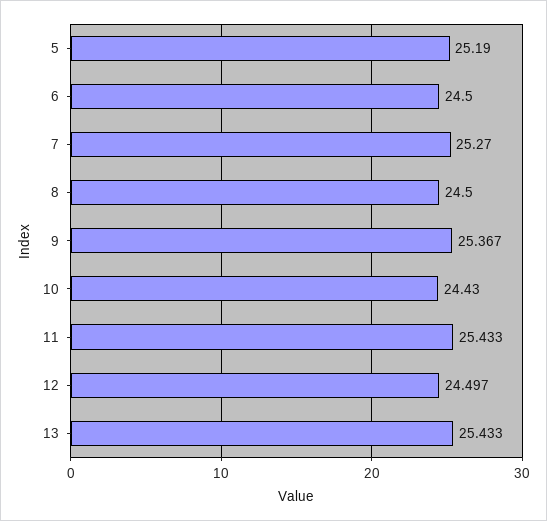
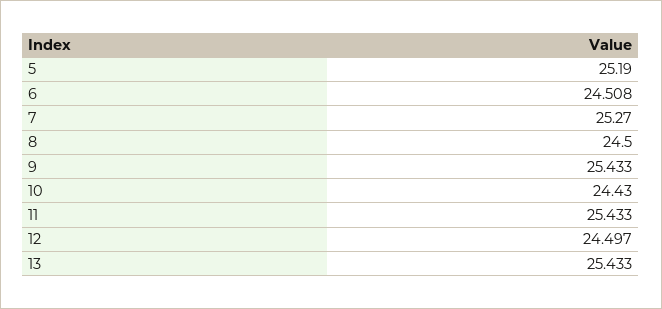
6: 24.5 -> 24.508
9: 25.367 -> 25.433

